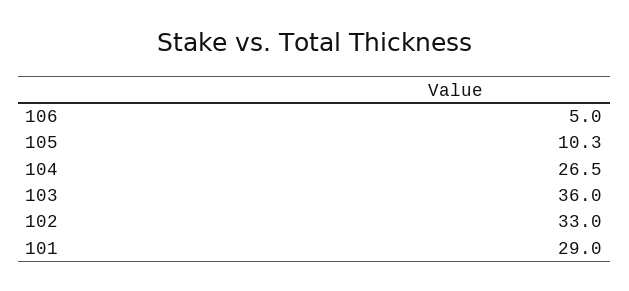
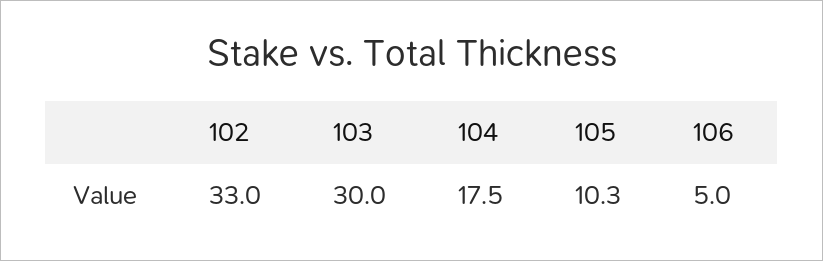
104: 26.5 -> 17.5
103: 36 -> 30
101: 29 -> none

